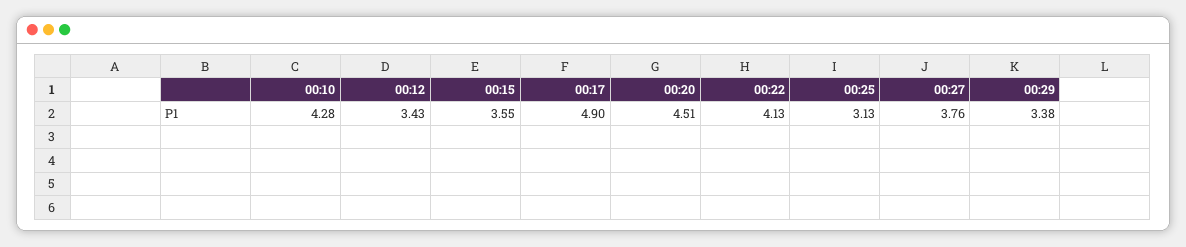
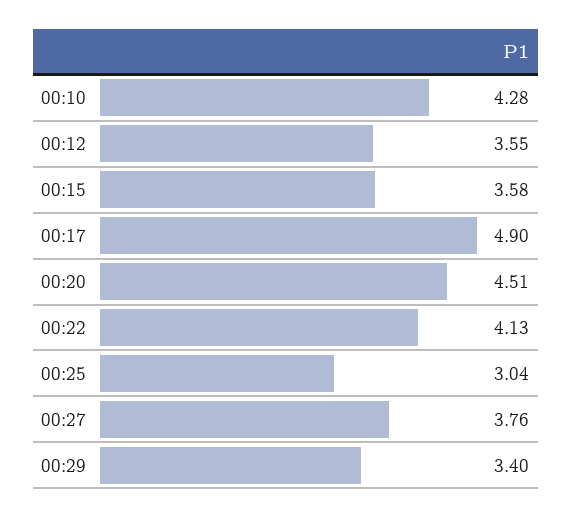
00:12: 3.43 -> 3.55
00:15: 3.55 -> 3.58
00:25: 3.13 -> 3.04
00:29: 3.38 -> 3.4

